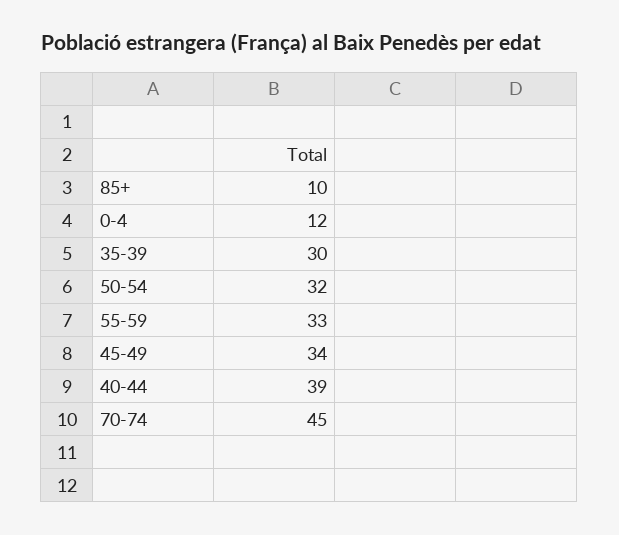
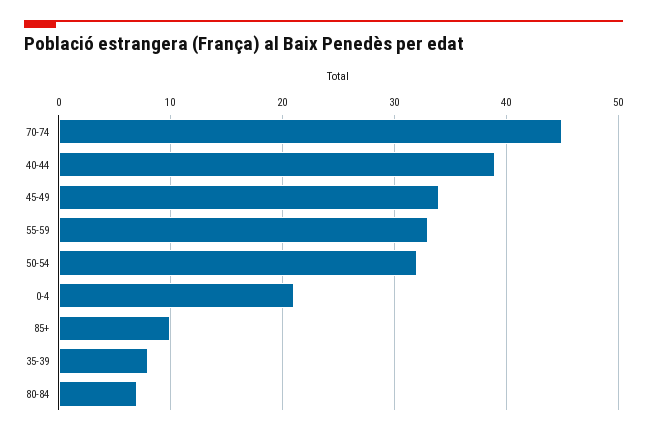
0-4: 12 -> 21
35-39: 30 -> 8
80-84: none -> 7

